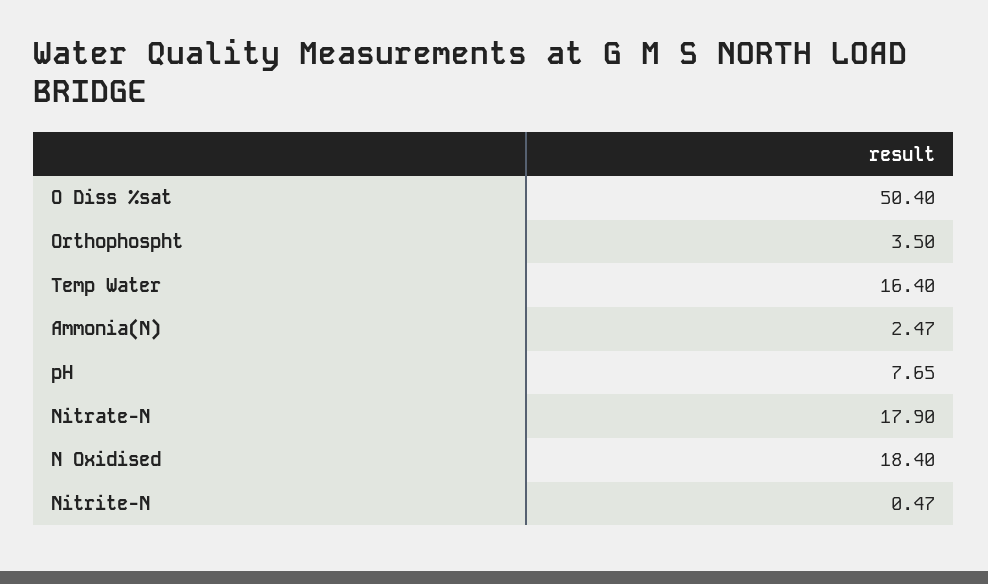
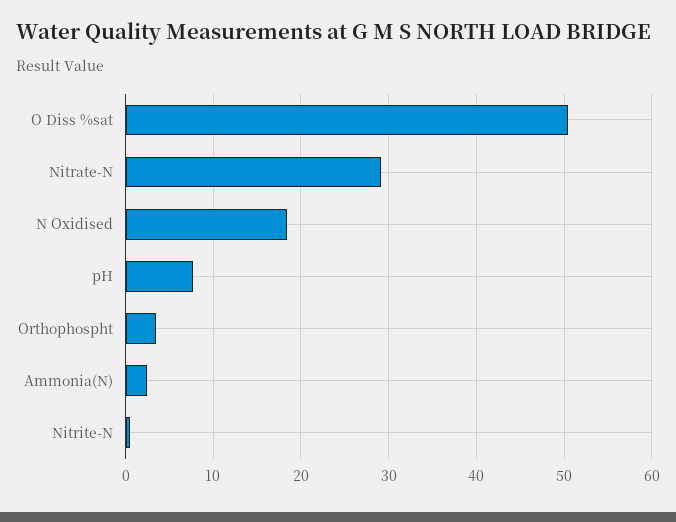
Temp Water: 16.4 -> none
Nitrate-N: 17.9 -> 29

